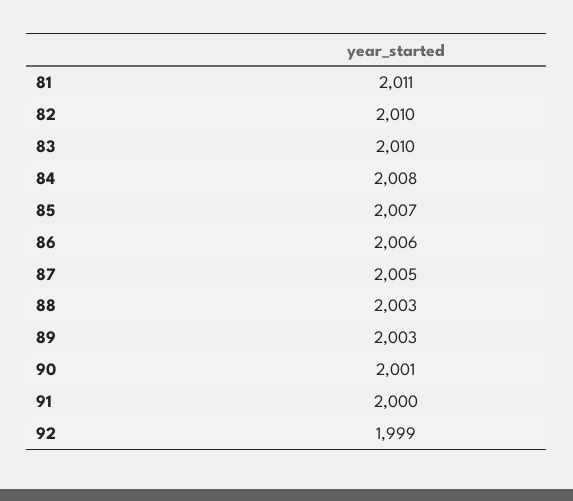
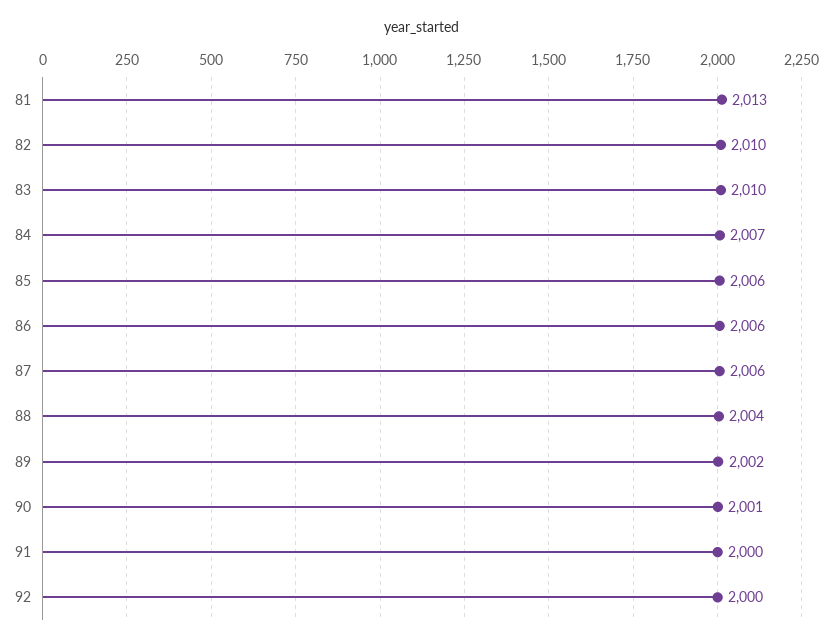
81: 2011 -> 2013
84: 2008 -> 2007
85: 2007 -> 2006
87: 2005 -> 2006
88: 2003 -> 2004
89: 2003 -> 2002
92: 1999 -> 2000

